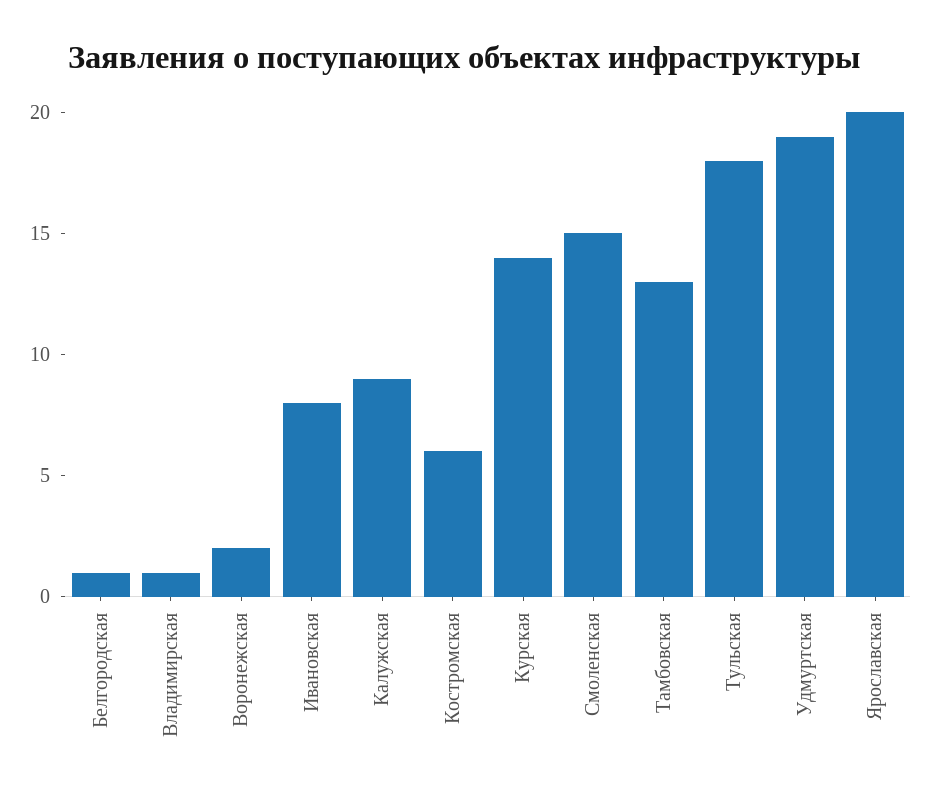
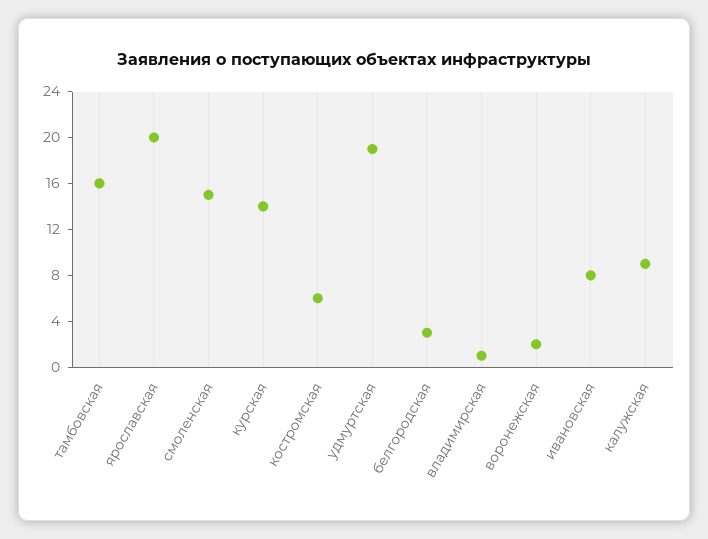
Белгородская: 1 -> 3
Тамбовская: 13 -> 16
Тульская: 18 -> none

